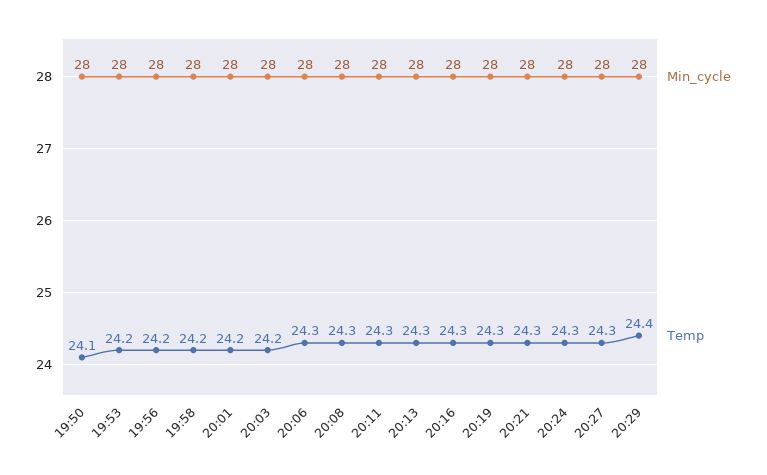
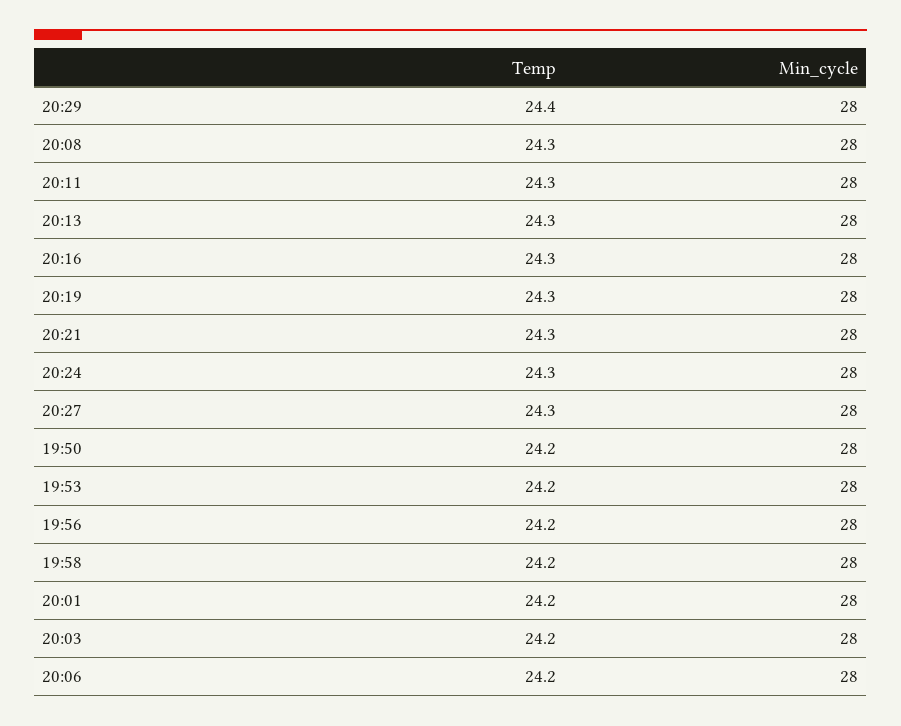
Temp, 19:50: 24.1 -> 24.2
Temp, 20:06: 24.3 -> 24.2

